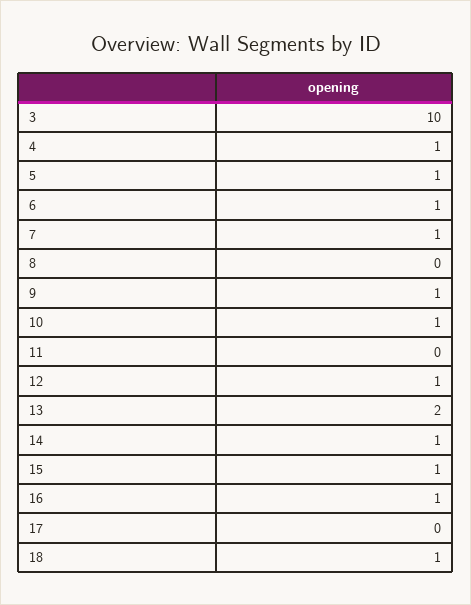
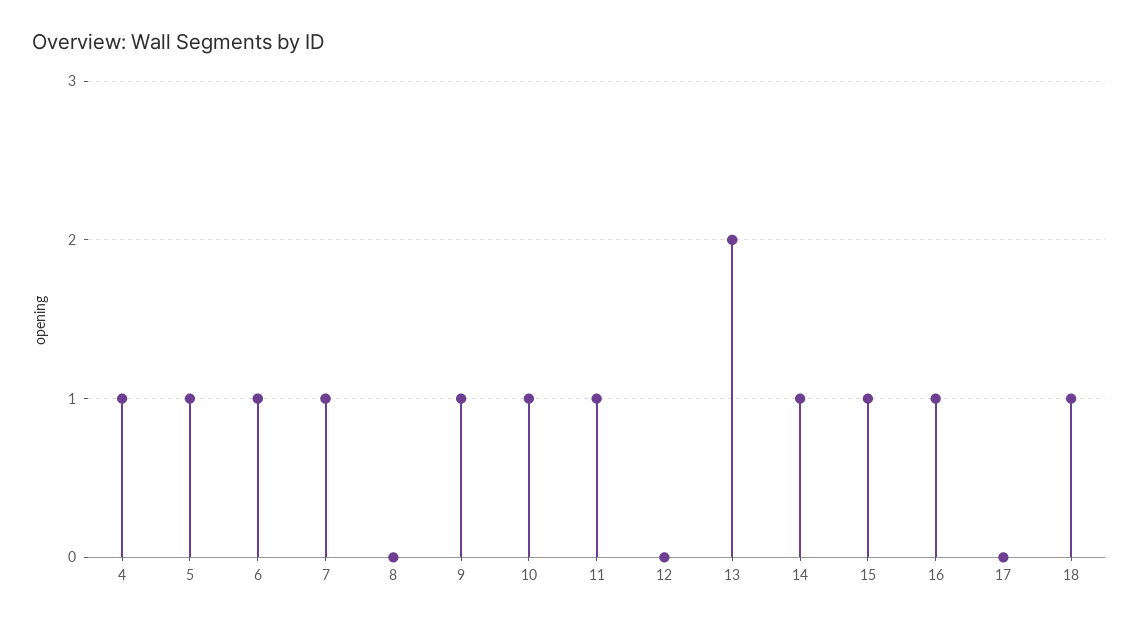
3: 10 -> none
11: 0 -> 1
12: 1 -> 0

